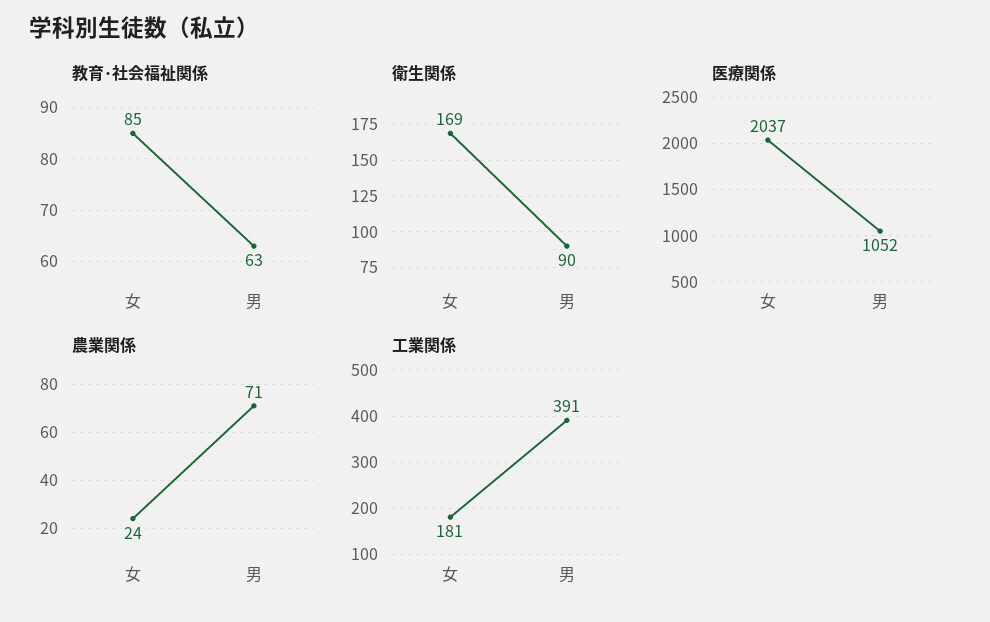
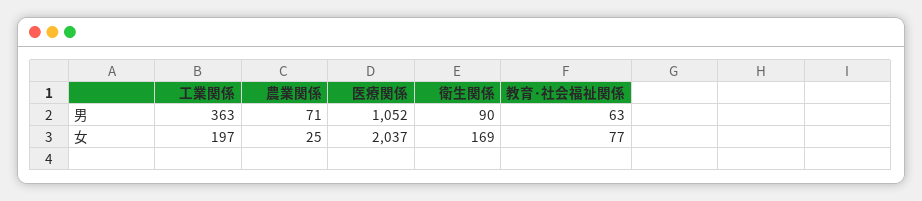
教育･社会福祉関係, 女: 85 -> 77
農業関係, 女: 24 -> 25
工業関係, 女: 181 -> 197
工業関係, 男: 391 -> 363

